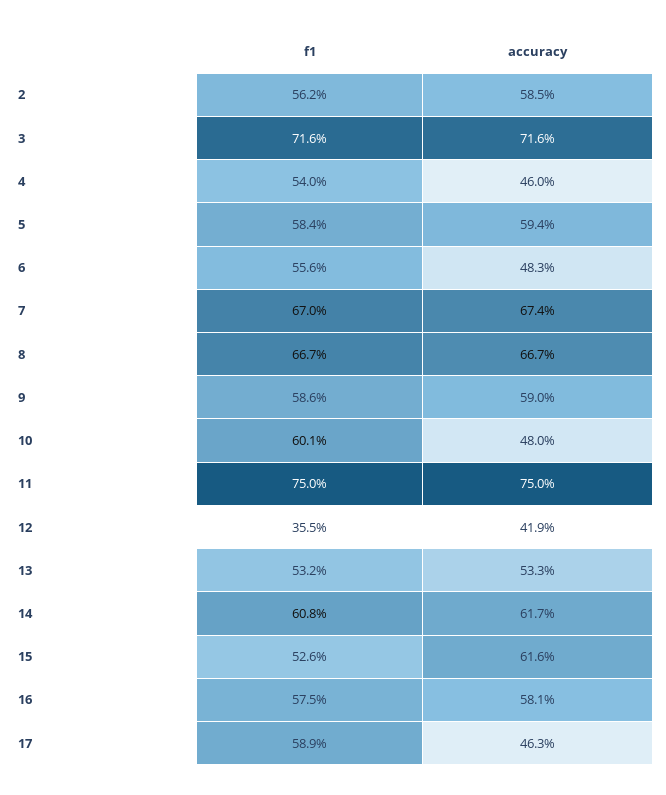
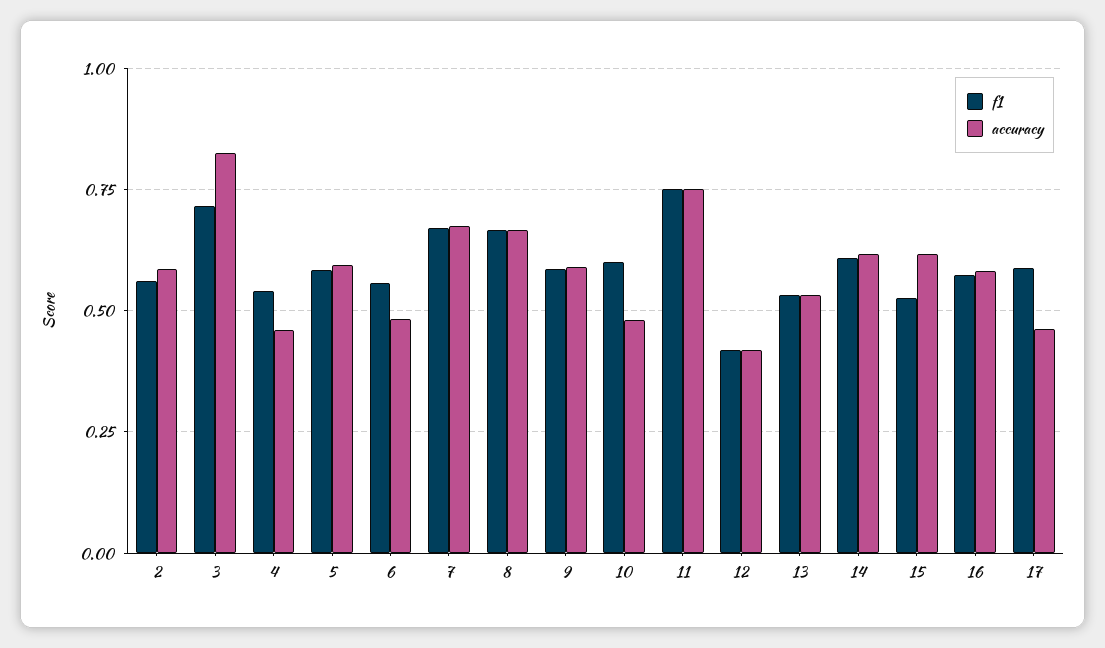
accuracy, 3: 0.716 -> 0.825
f1, 12: 0.355 -> 0.425

